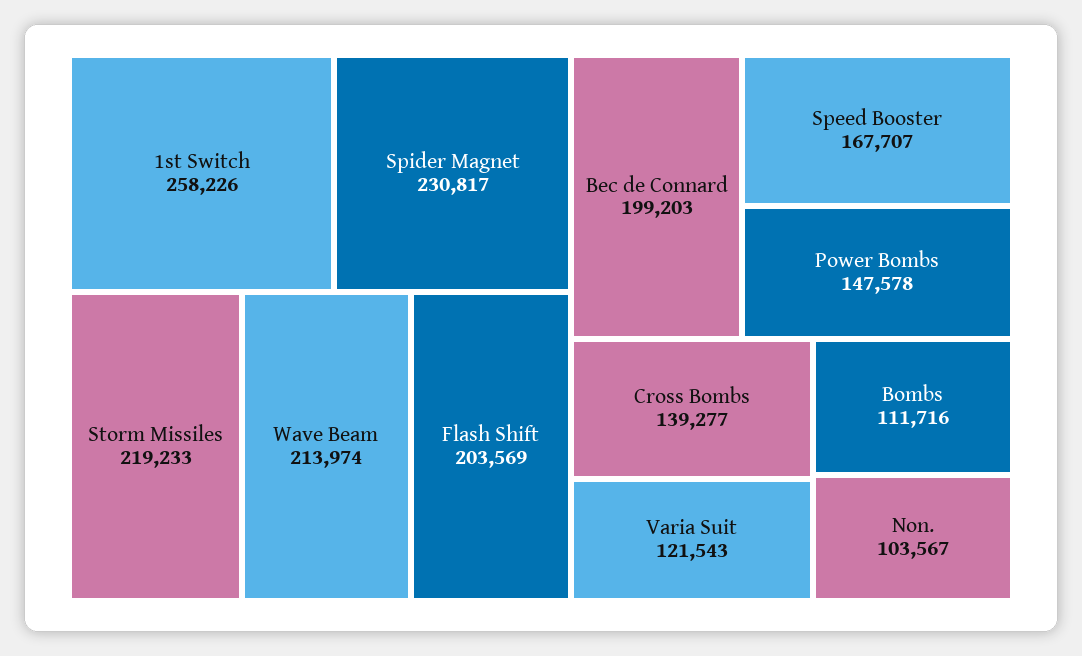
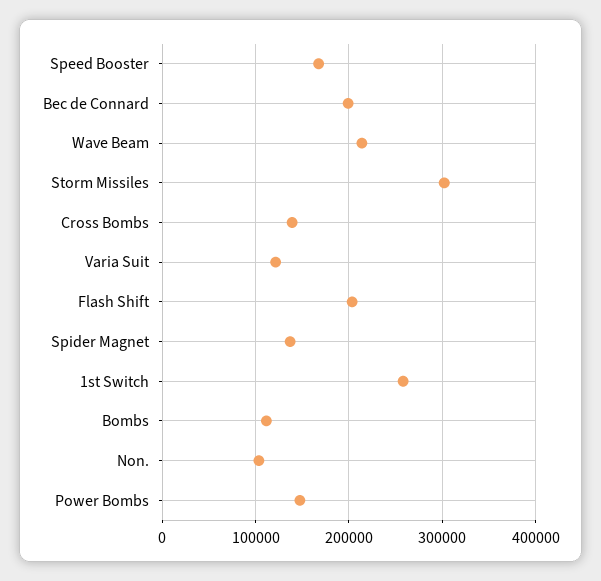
Spider Magnet: 230817 -> 140000
Storm Missiles: 219233 -> 300000

